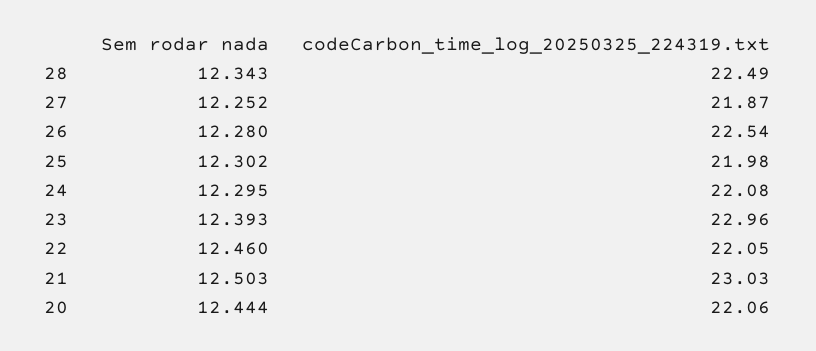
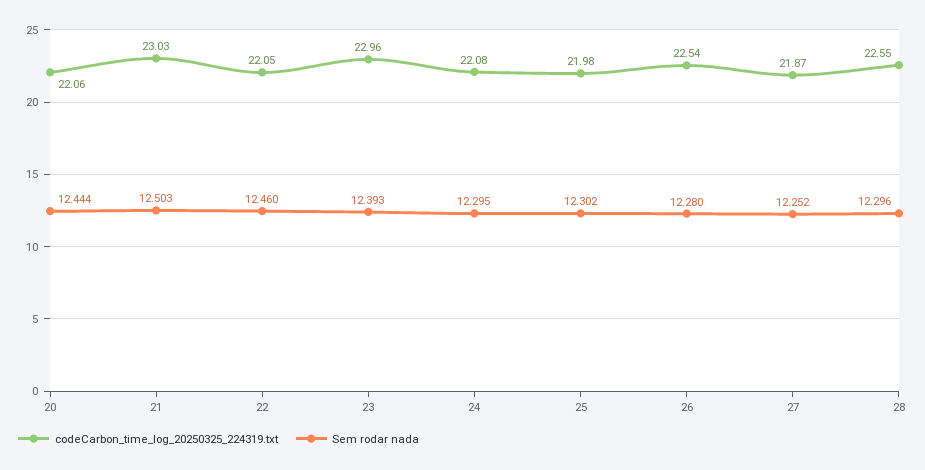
Sem rodar nada, 28: 12.343 -> 12.296
codeCarbon_time_log_20250325_224319.txt, 28: 22.49 -> 22.55

